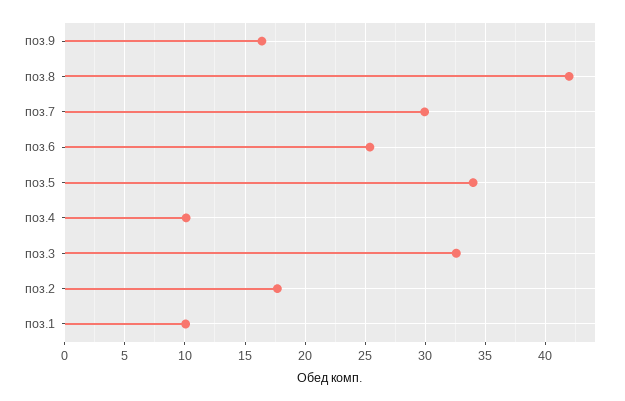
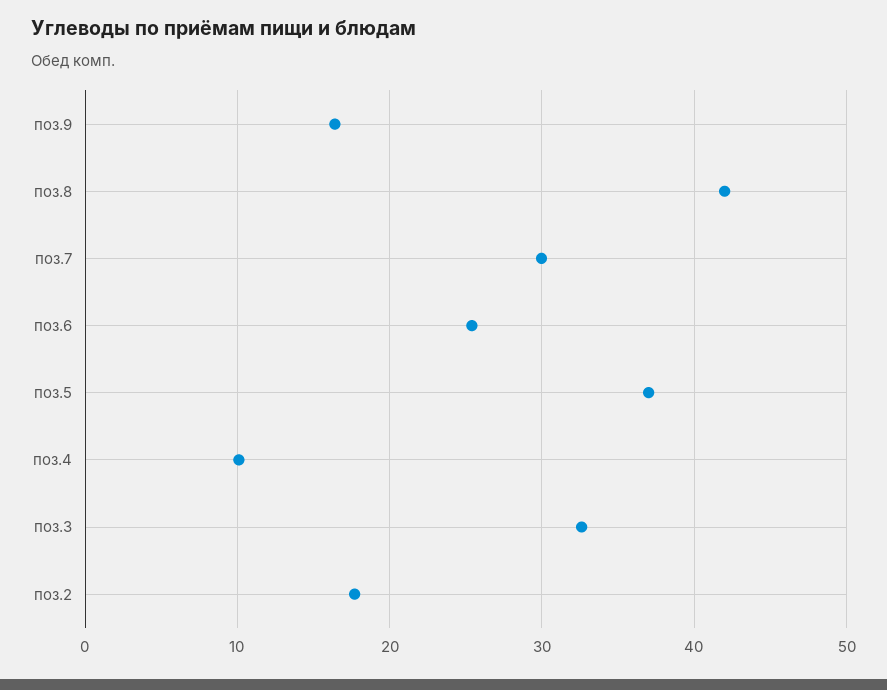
поз.5: 34 -> 37
поз.1: 10 -> none

